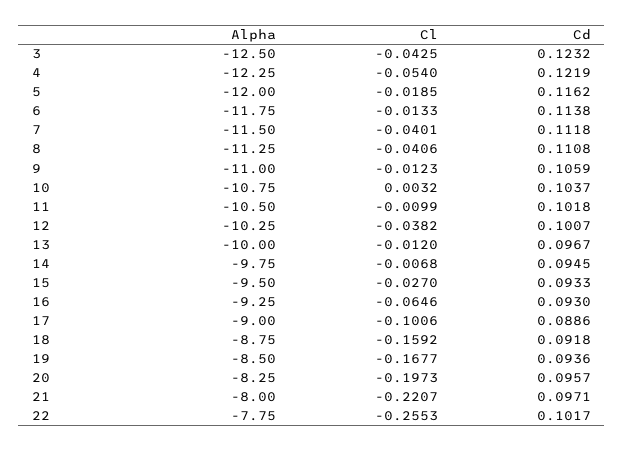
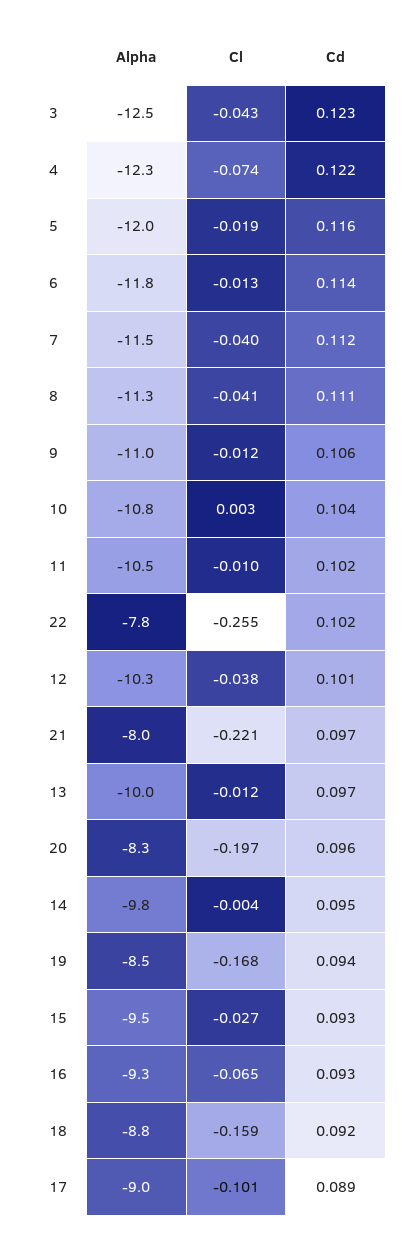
Cl, 4: -0.054 -> -0.074
Cl, 14: -0.0068 -> -0.004

